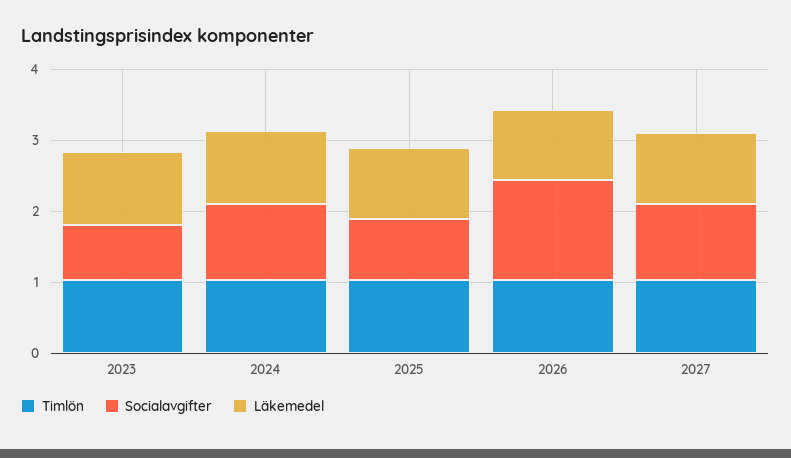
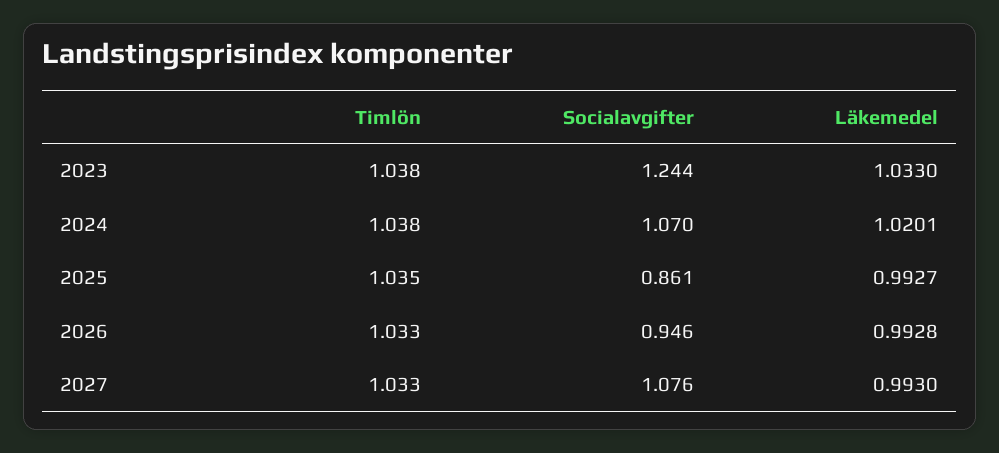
Socialavgifter, 2023: 0.8 -> 1.244
Socialavgifter, 2026: 1.4 -> 0.946

